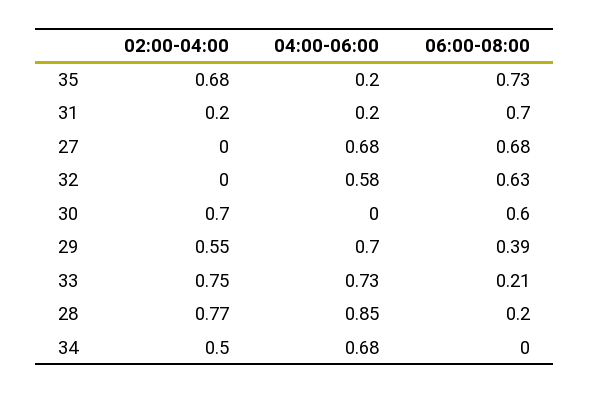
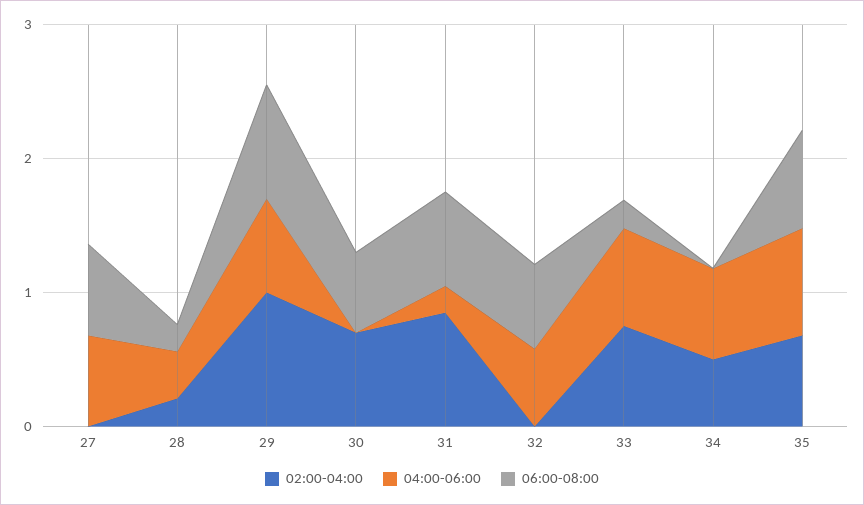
04:00-06:00, 35: 0.2 -> 0.8
02:00-04:00, 31: 0.2 -> 0.8
02:00-04:00, 29: 0.55 -> 1
06:00-08:00, 29: 0.39 -> 0.8
02:00-04:00, 28: 0.77 -> 0.2
04:00-06:00, 28: 0.85 -> 0.4

